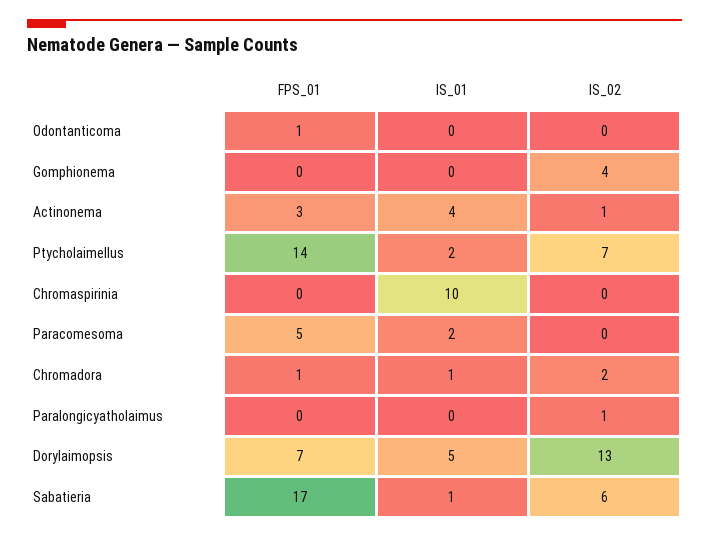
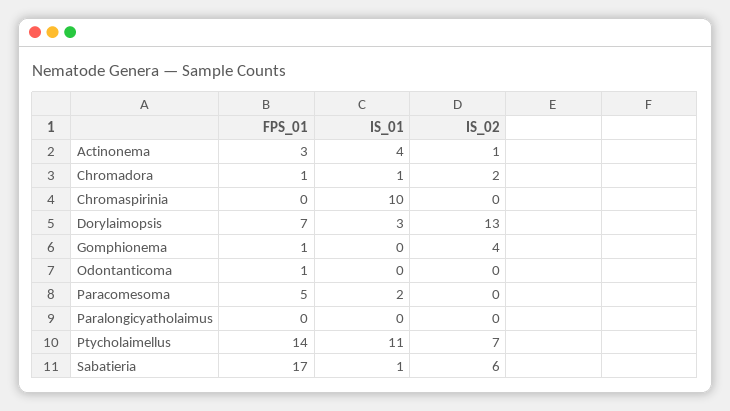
FPS_01, Gomphionema: 0 -> 1
IS_01, Ptycholaimellus: 2 -> 11
IS_02, Paralongicyatholaimus: 1 -> 0
IS_01, Dorylaimopsis: 5 -> 3

